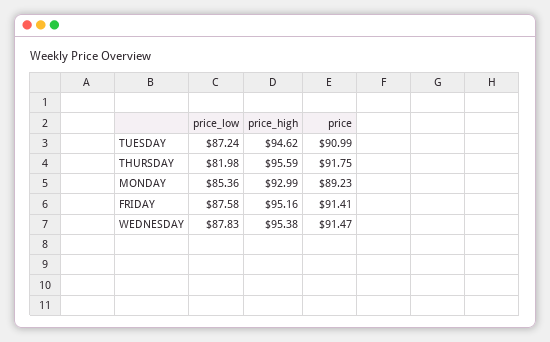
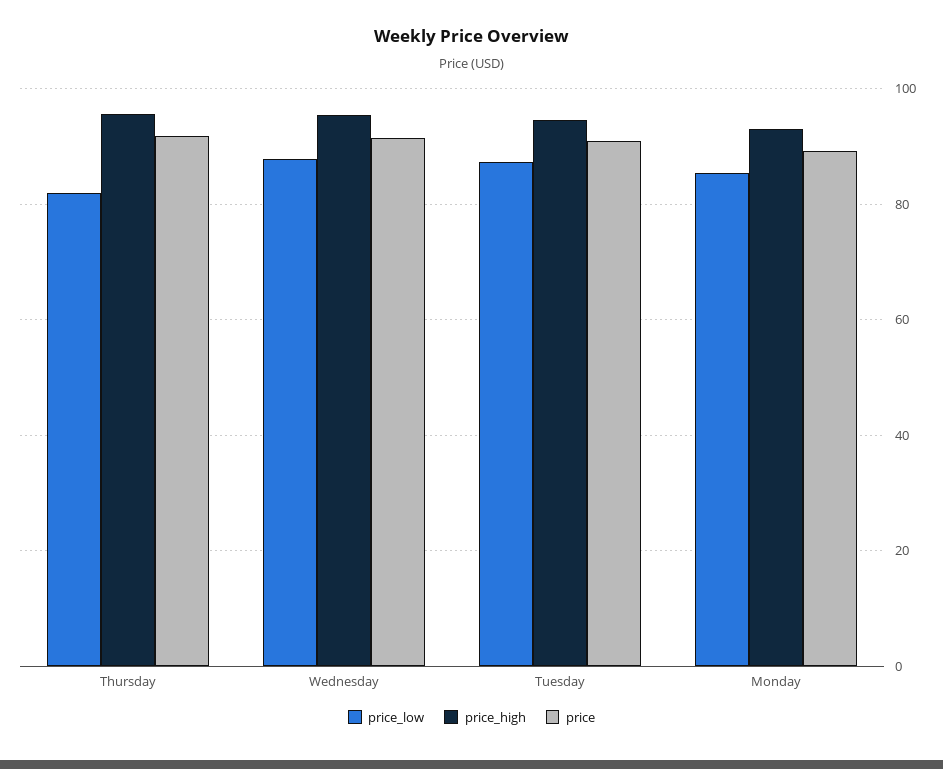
price_low, FRIDAY: 87.58 -> none
price_high, FRIDAY: 95.16 -> none
price, FRIDAY: 91.41 -> none

